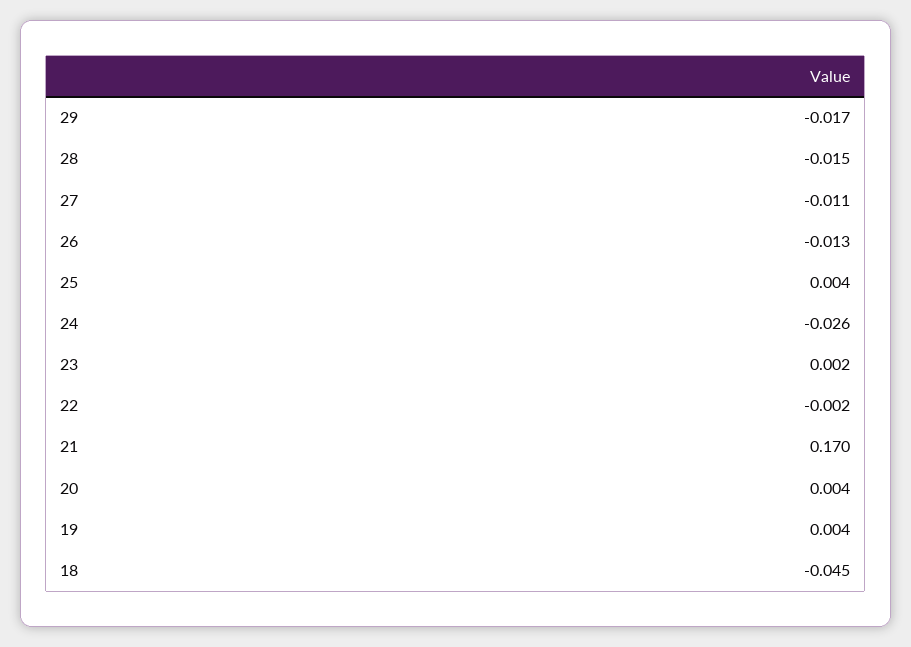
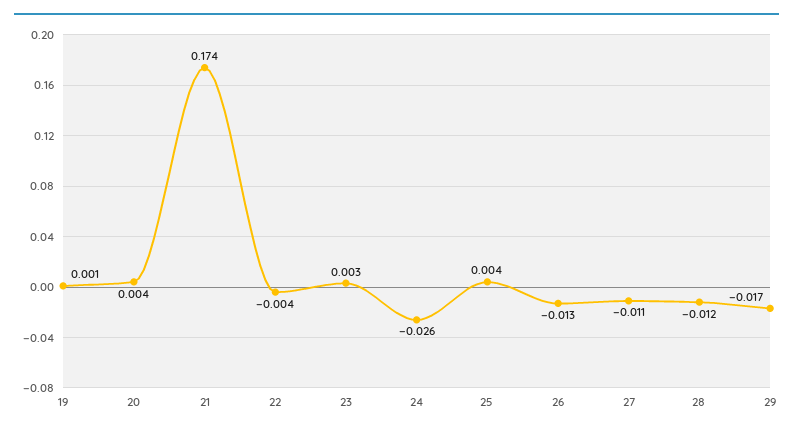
28: -0.015 -> -0.012
23: 0.002 -> 0.003
22: -0.002 -> -0.004
21: 0.17 -> 0.174
19: 0.004 -> 0.001
18: -0.045 -> none

